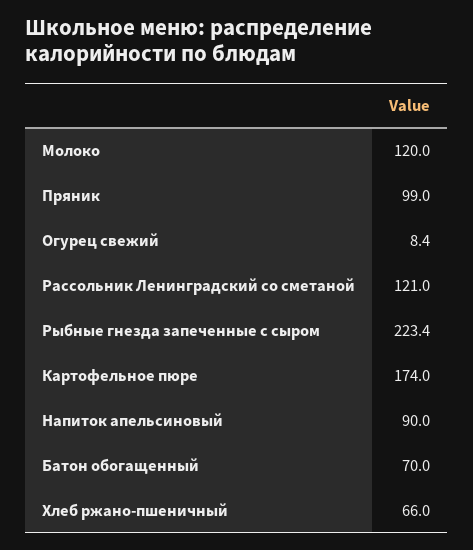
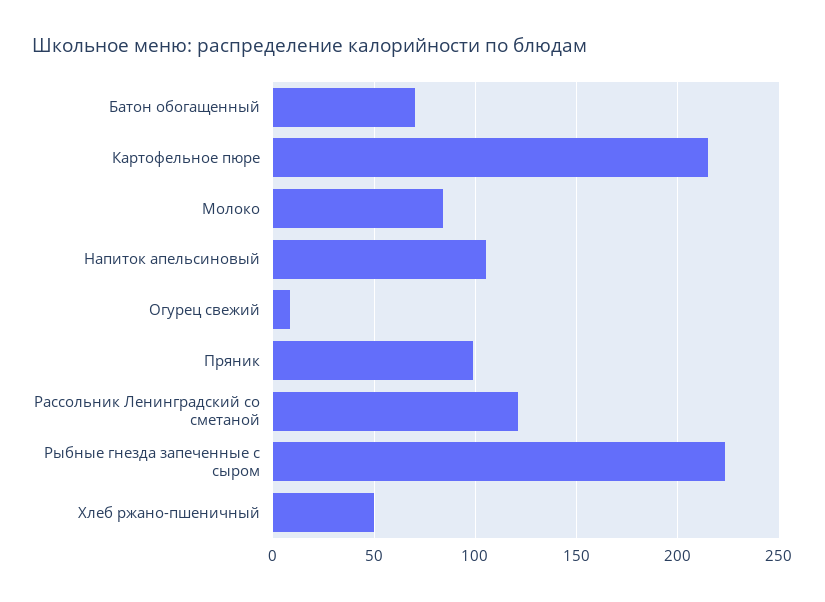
Молоко: 120 -> 85
Картофельное пюре: 174 -> 215
Напиток апельсиновый: 90 -> 105
Хлеб ржано-пшеничный: 66 -> 50

